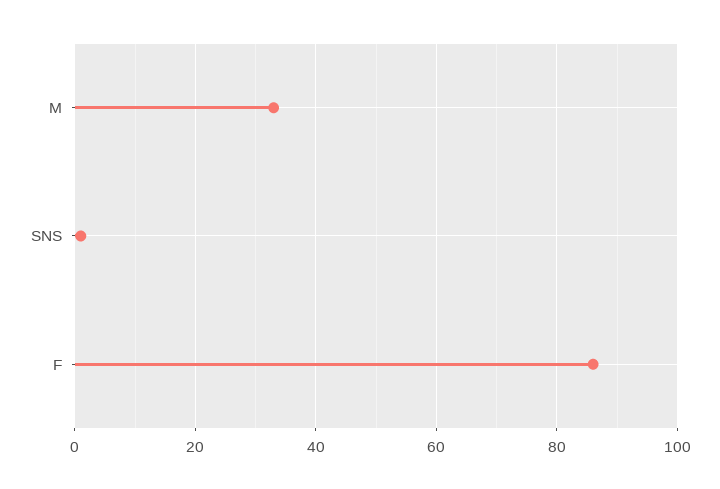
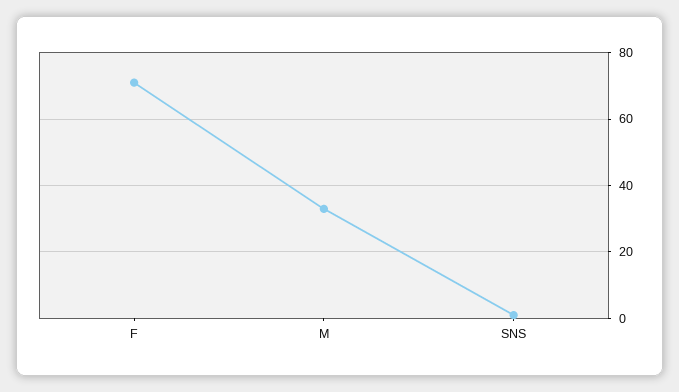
F: 85 -> 70

